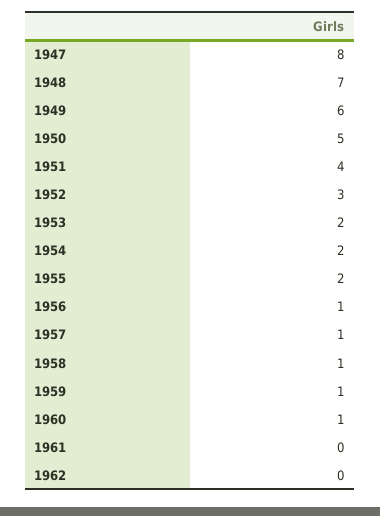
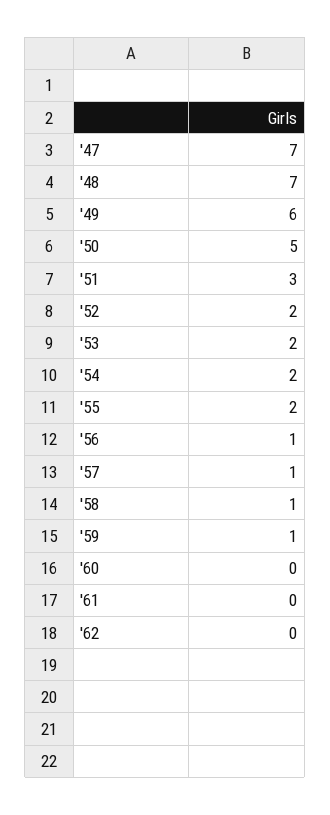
1947: 8 -> 7
1951: 4 -> 3
1952: 3 -> 2
1960: 1 -> 0

